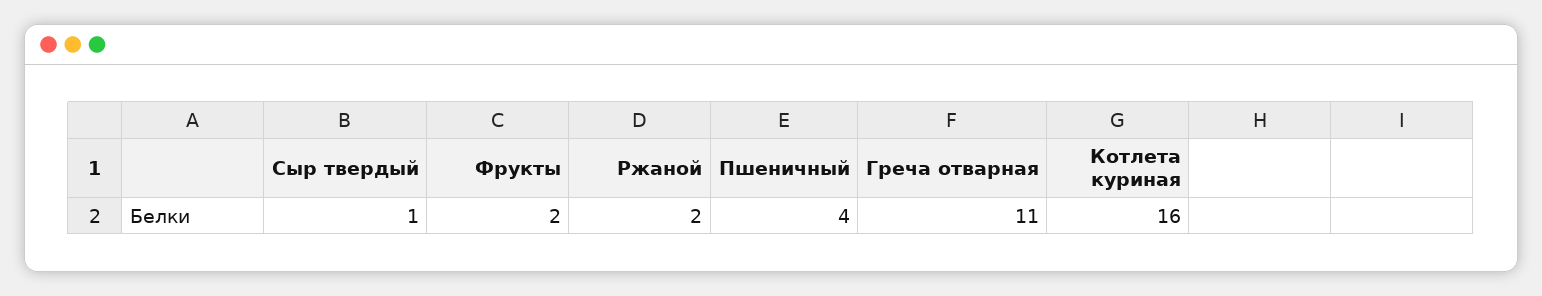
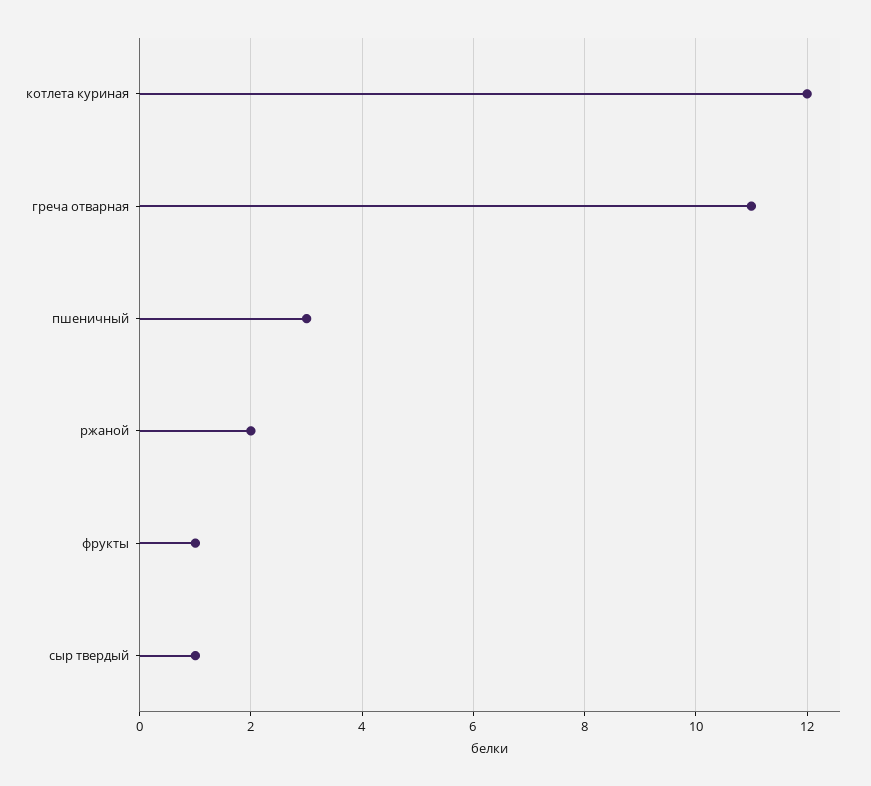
Фрукты: 2 -> 1
Пшеничный: 4 -> 3
Котлета куриная: 16 -> 12

